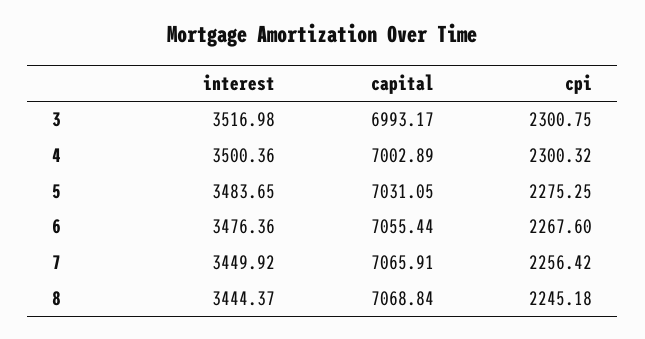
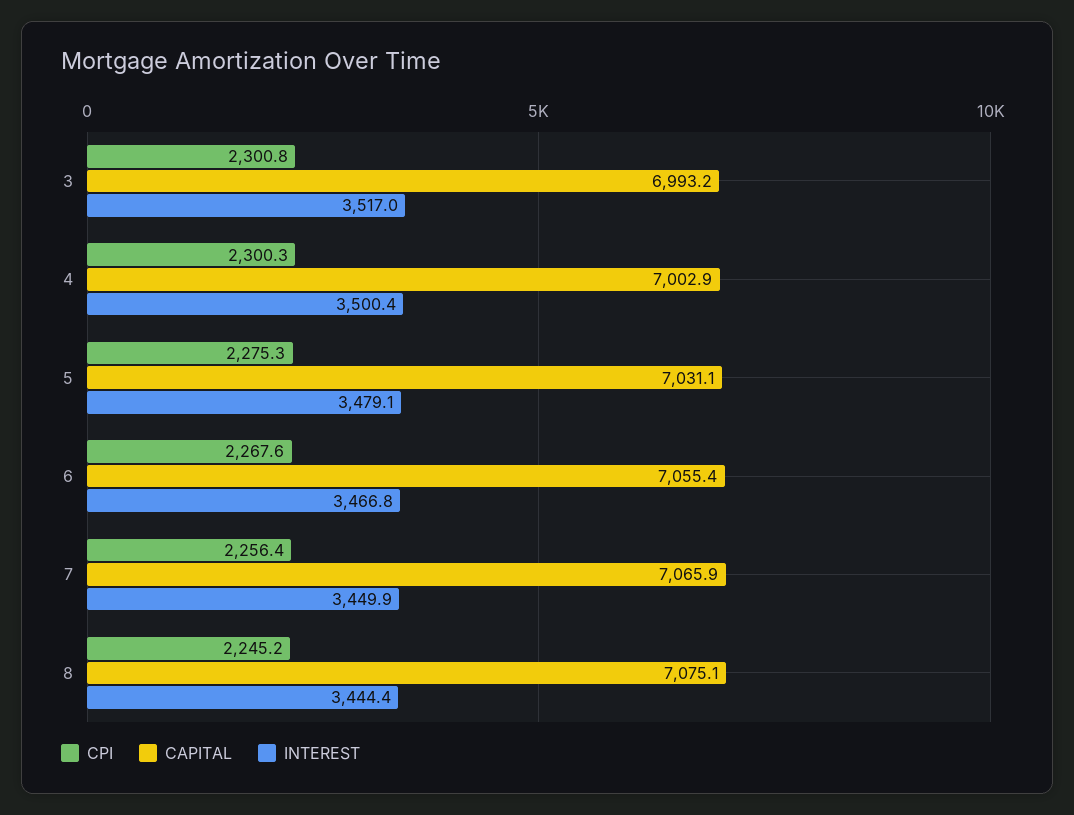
interest, 5: 3483.65 -> 3479.1
interest, 6: 3476.36 -> 3466.8
capital, 8: 7068.84 -> 7075.1

